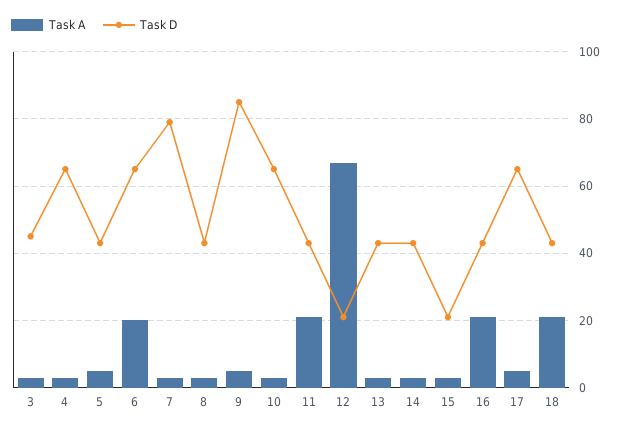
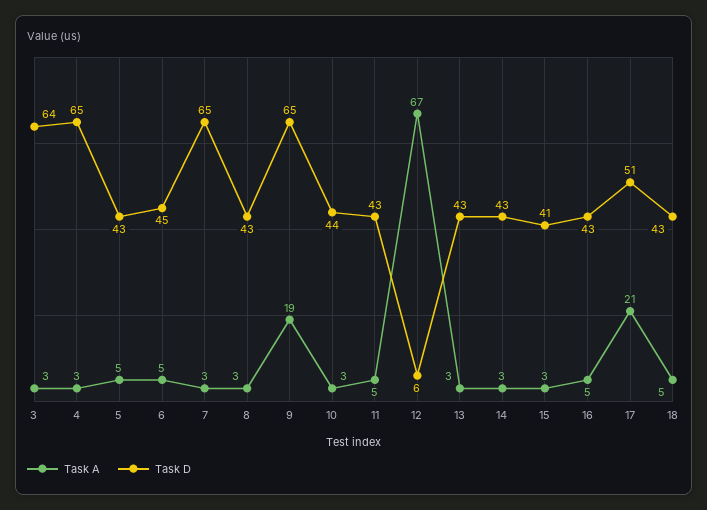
Task D, 3: 45 -> 64
Task A, 6: 20 -> 5
Task D, 6: 65 -> 45
Task D, 7: 80 -> 65
Task A, 9: 5 -> 19
Task D, 9: 85 -> 65
Task D, 10: 65 -> 44
Task A, 11: 20 -> 5
Task D, 12: 20 -> 6
Task D, 15: 20 -> 41
Task A, 16: 20 -> 5
Task A, 17: 5 -> 21
Task D, 17: 65 -> 51
Task A, 18: 20 -> 5

